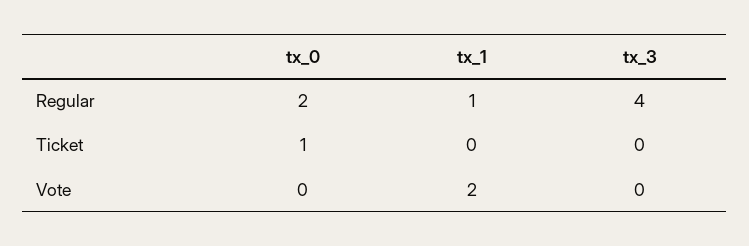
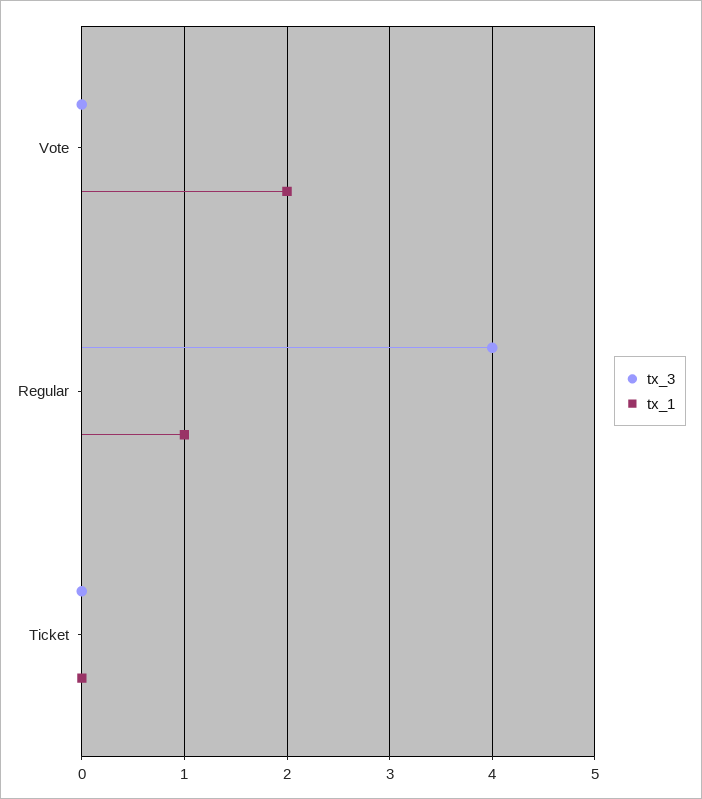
tx_0, Regular: 2 -> none
tx_0, Ticket: 1 -> none
tx_0, Vote: 0 -> none

